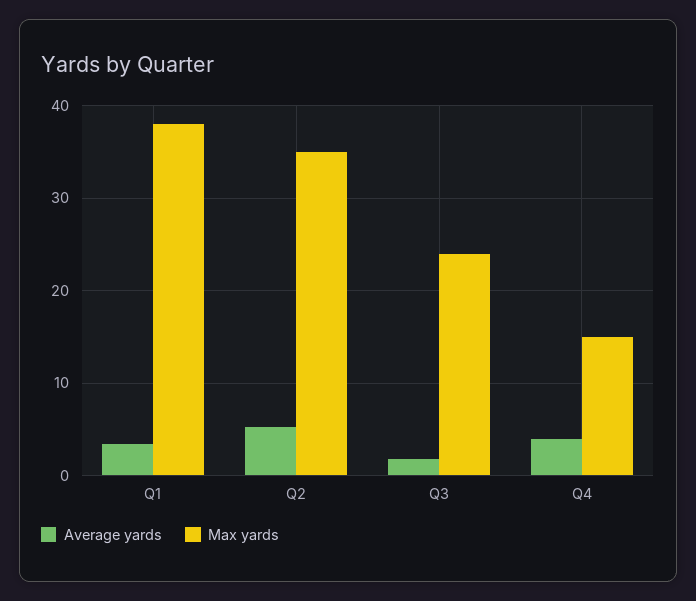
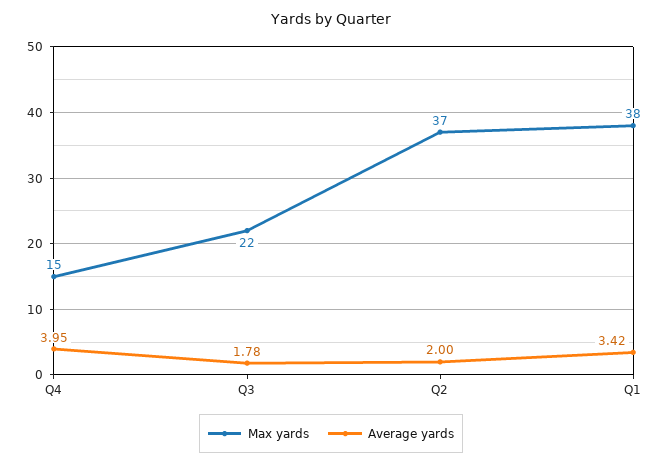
Average yards, Q2: 5 -> 2
Max yards, Q2: 35 -> 37
Max yards, Q3: 24 -> 22

